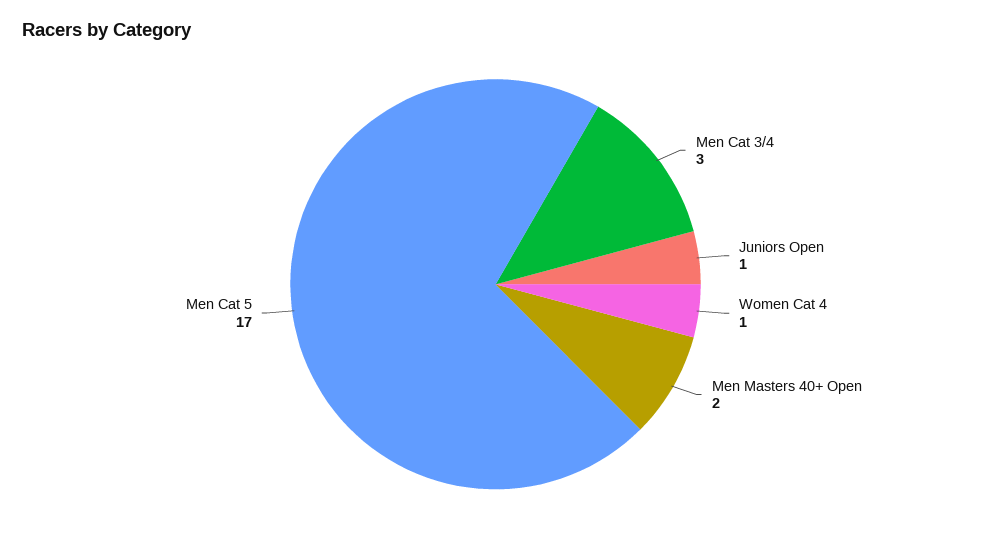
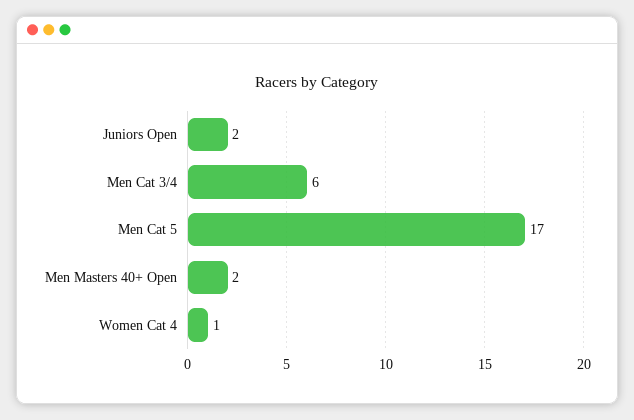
Men Cat 3/4: 3 -> 6
Juniors Open: 1 -> 2

